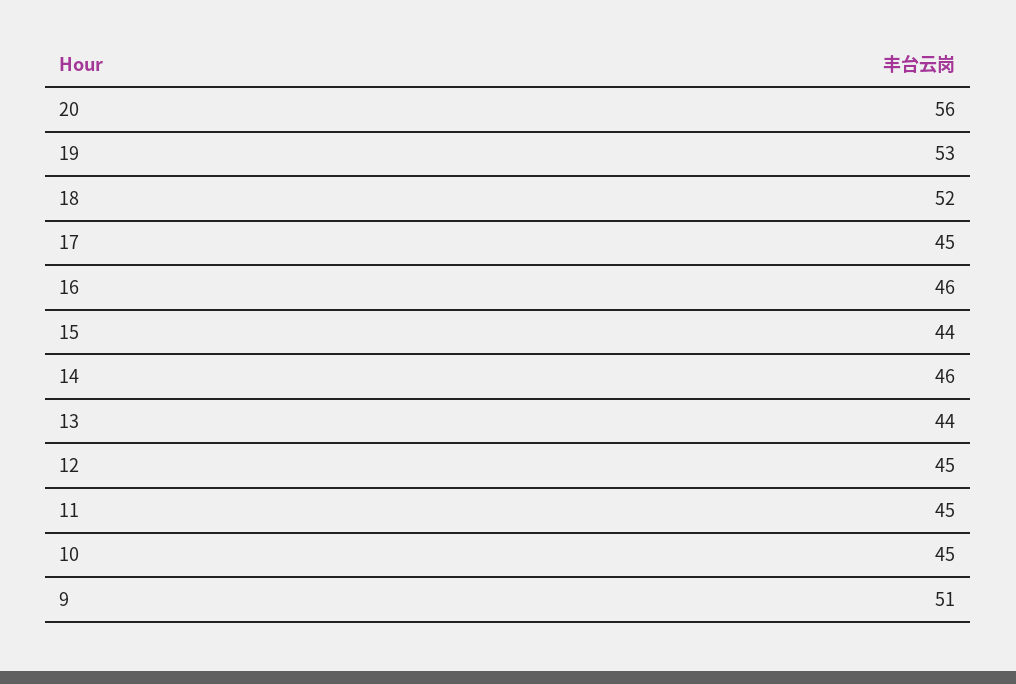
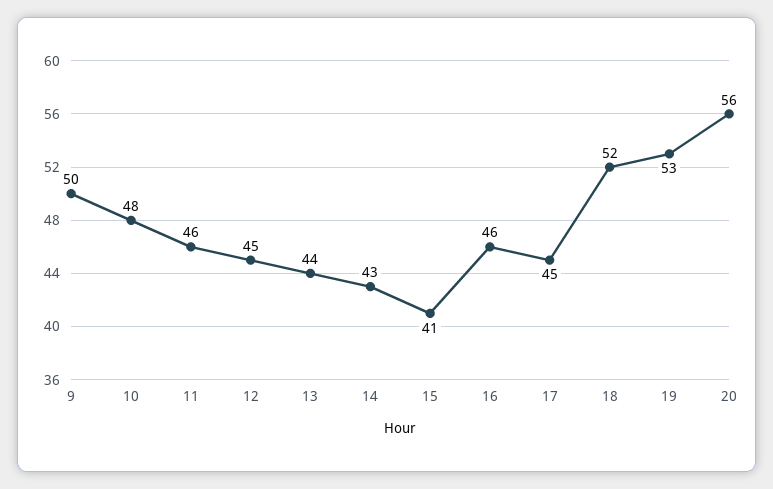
15: 44 -> 41
14: 46 -> 43
11: 45 -> 46
10: 45 -> 48
9: 51 -> 50

